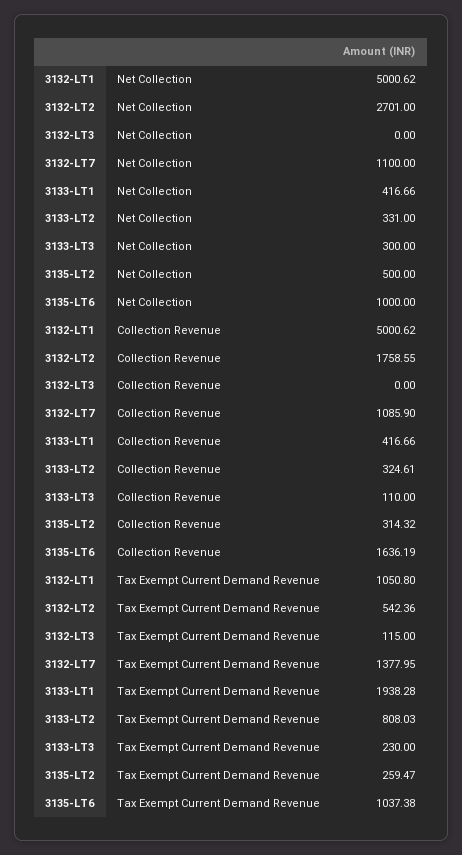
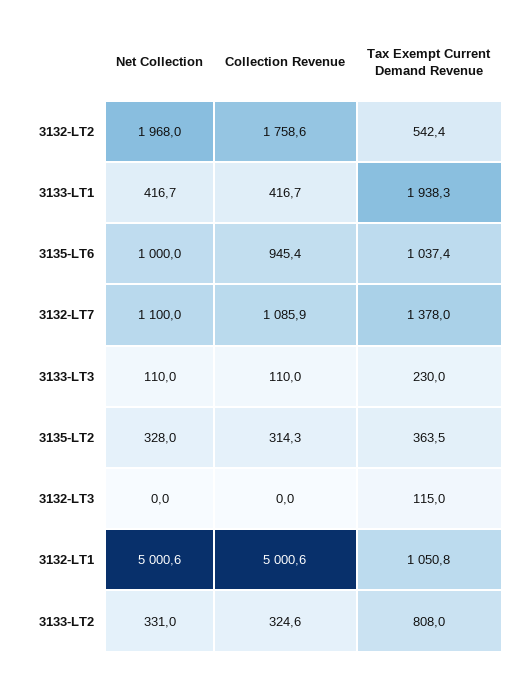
3132-LT2, Net Collection: 2701 -> 1968
3133-LT3, Net Collection: 300 -> 110
3135-LT2, Net Collection: 500 -> 328
3135-LT6, Collection Revenue: 1636.19 -> 945.4
3135-LT2, Tax Exempt Current Demand Revenue: 259.47 -> 363.5

